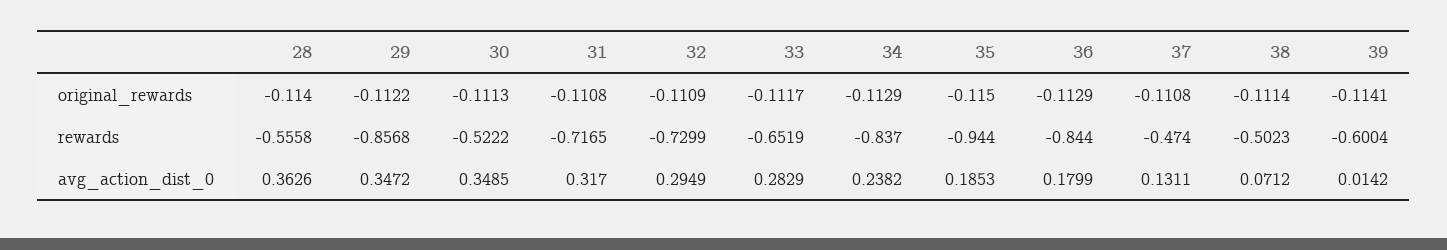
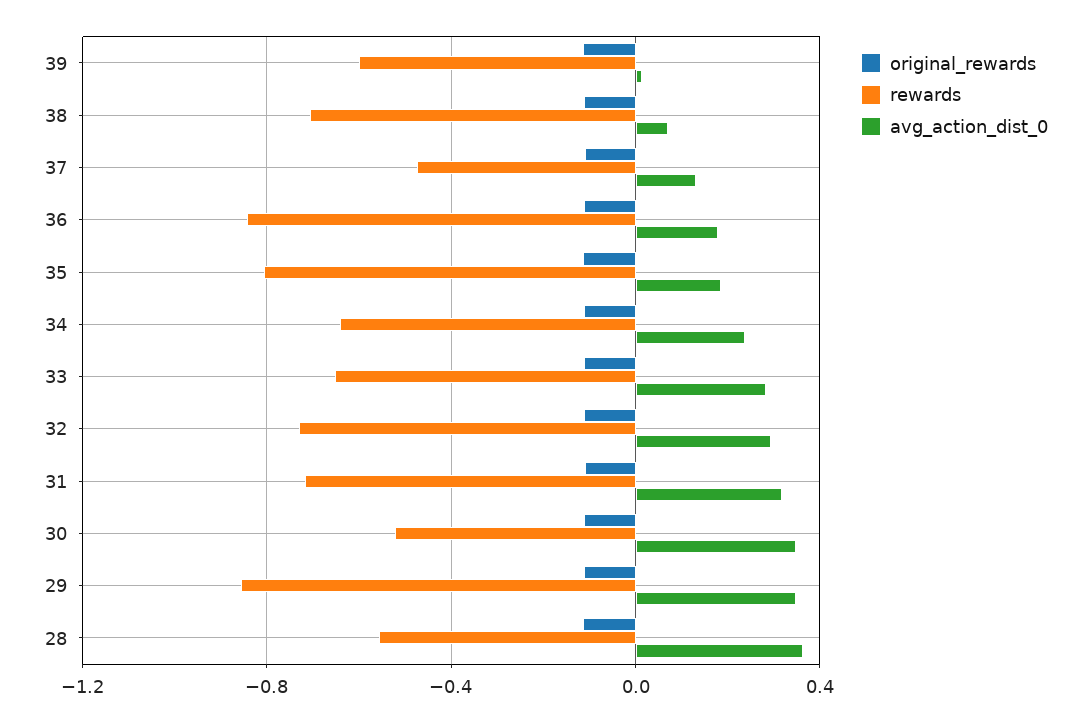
rewards, 34: -0.837 -> -0.65
rewards, 35: -0.944 -> -0.8
rewards, 38: -0.5023 -> -0.7

